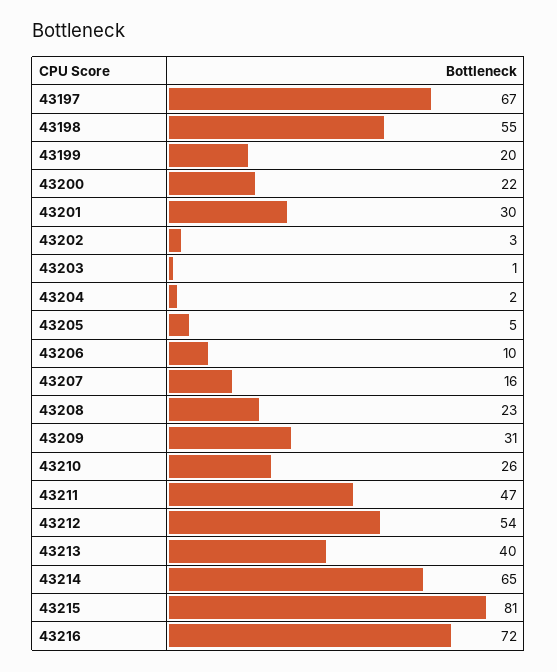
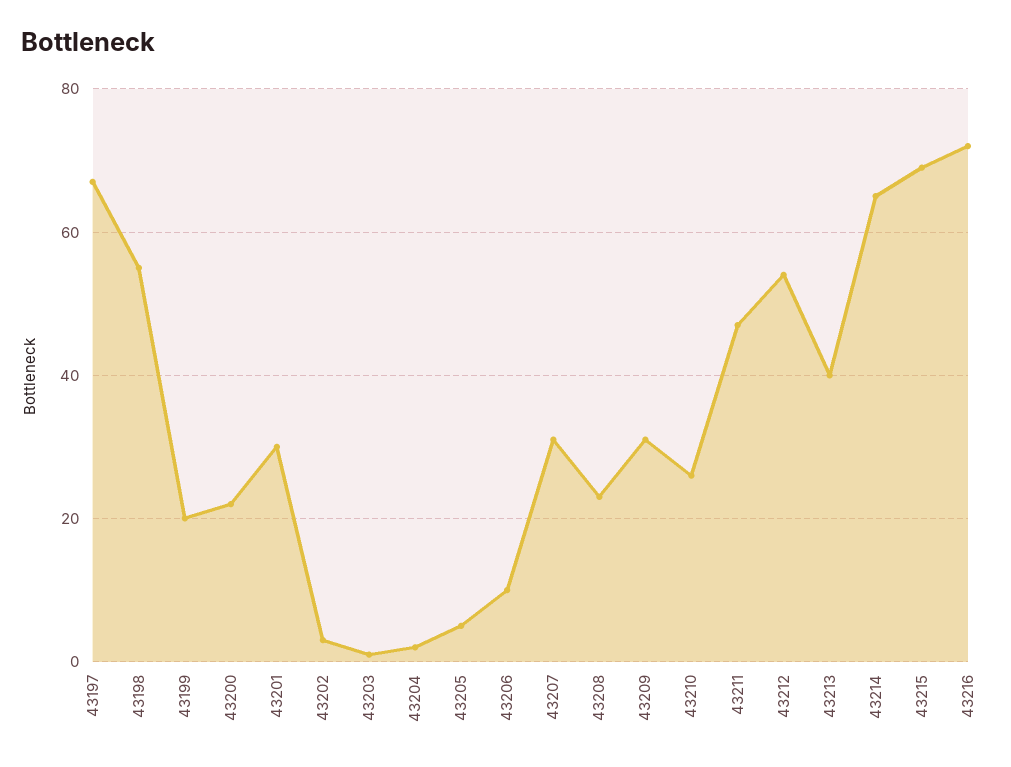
43207: 16 -> 30
43215: 81 -> 70

